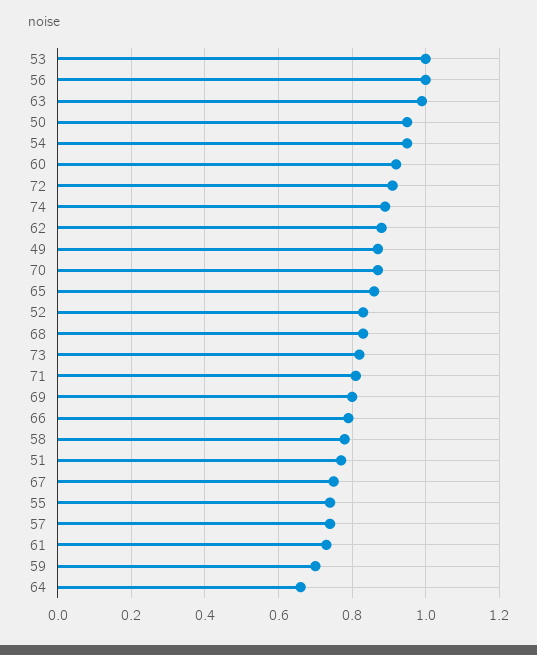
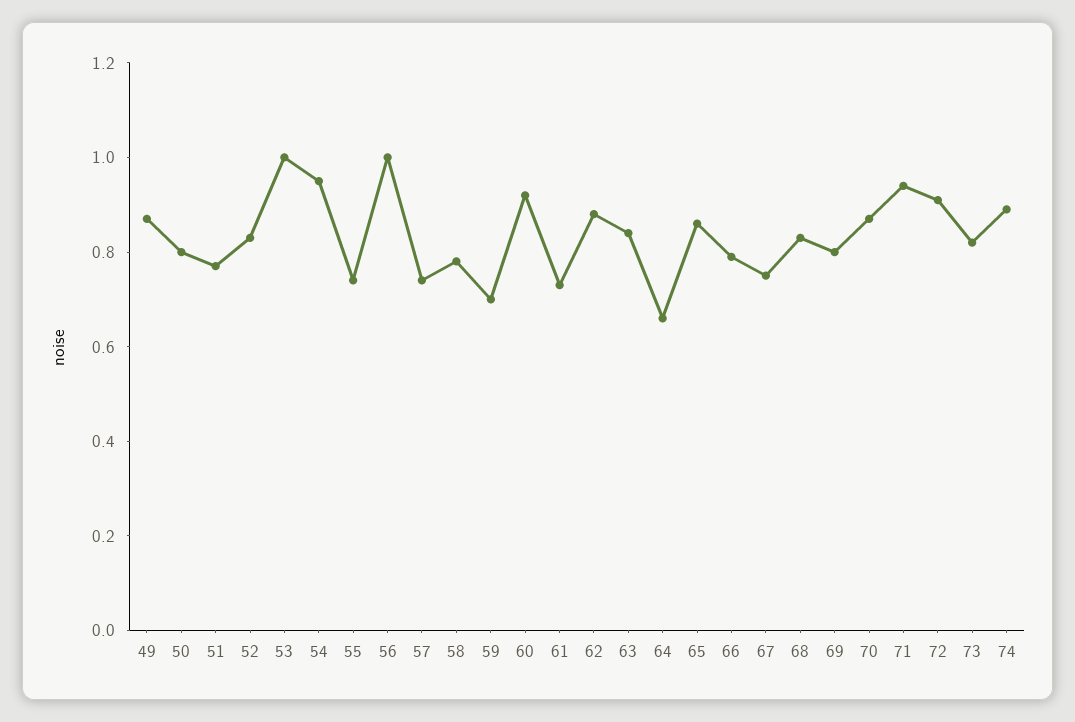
63: 1 -> 0.85
50: 0.95 -> 0.8
71: 0.8 -> 0.95

